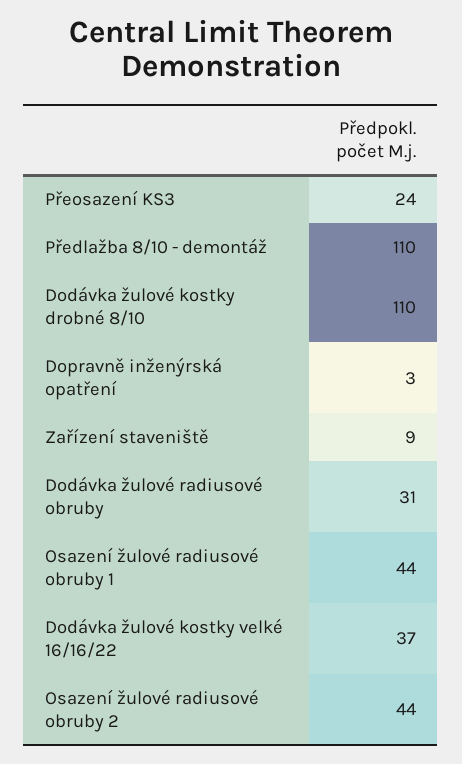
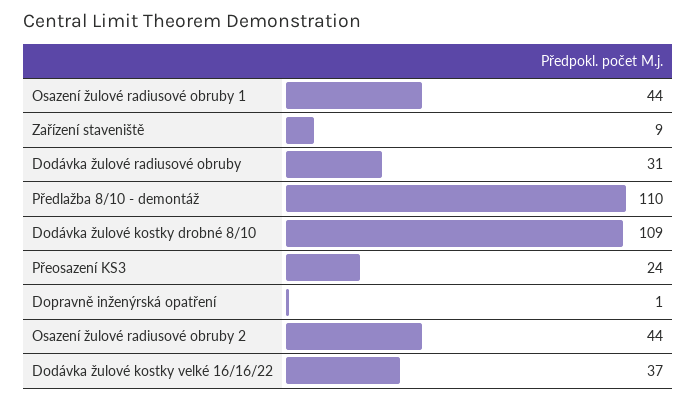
Dodávka žulové kostky drobné 8/10: 110 -> 109
Dopravně inženýrská opatření: 3 -> 1

